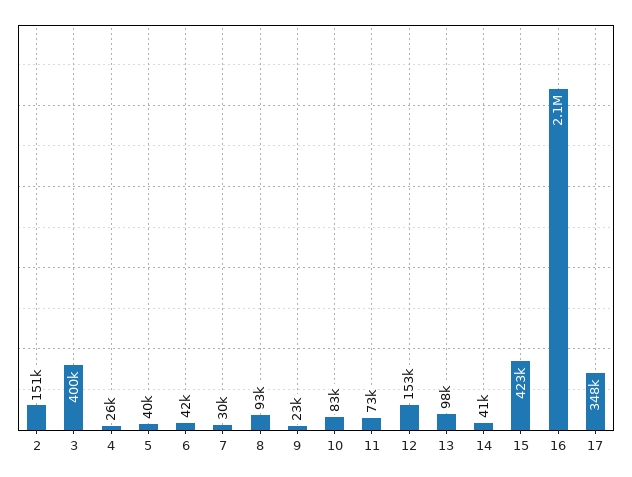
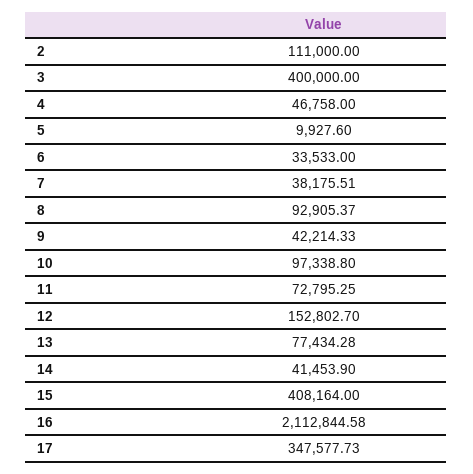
2: 151000 -> 111000
4: 26000 -> 46758
5: 40000 -> 9927.6
6: 42000 -> 33533
7: 30000 -> 38175.51
9: 23000 -> 42214.33
10: 83000 -> 97338.8
13: 98000 -> 77434.28
15: 423000 -> 408164

